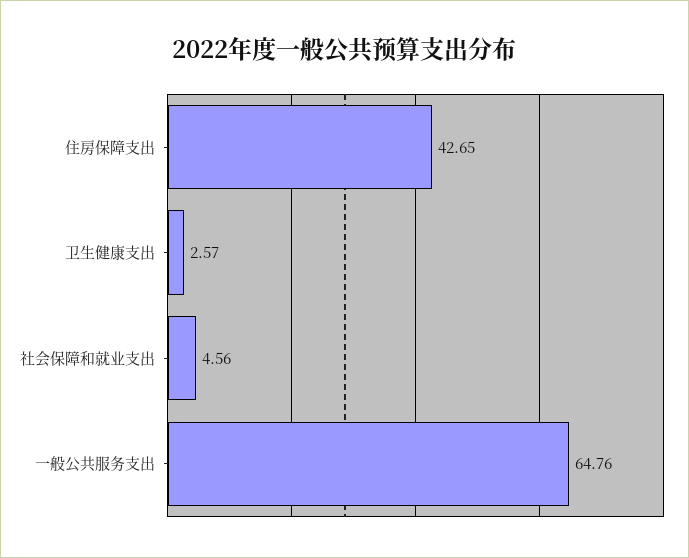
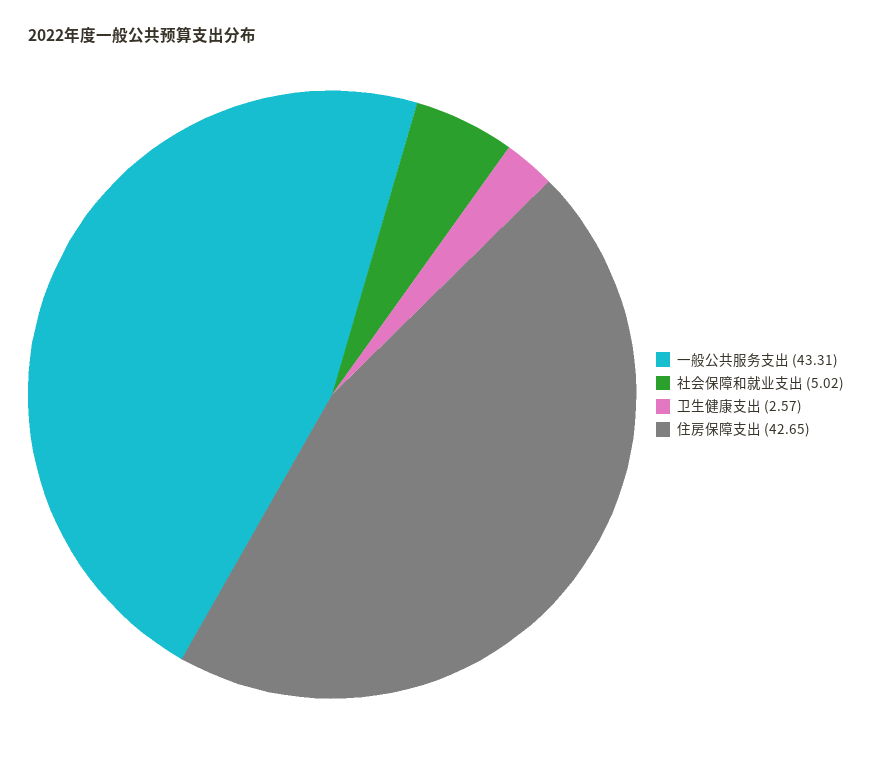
社会保障和就业支出: 4.56 -> 5.02
一般公共服务支出: 64.76 -> 43.31

